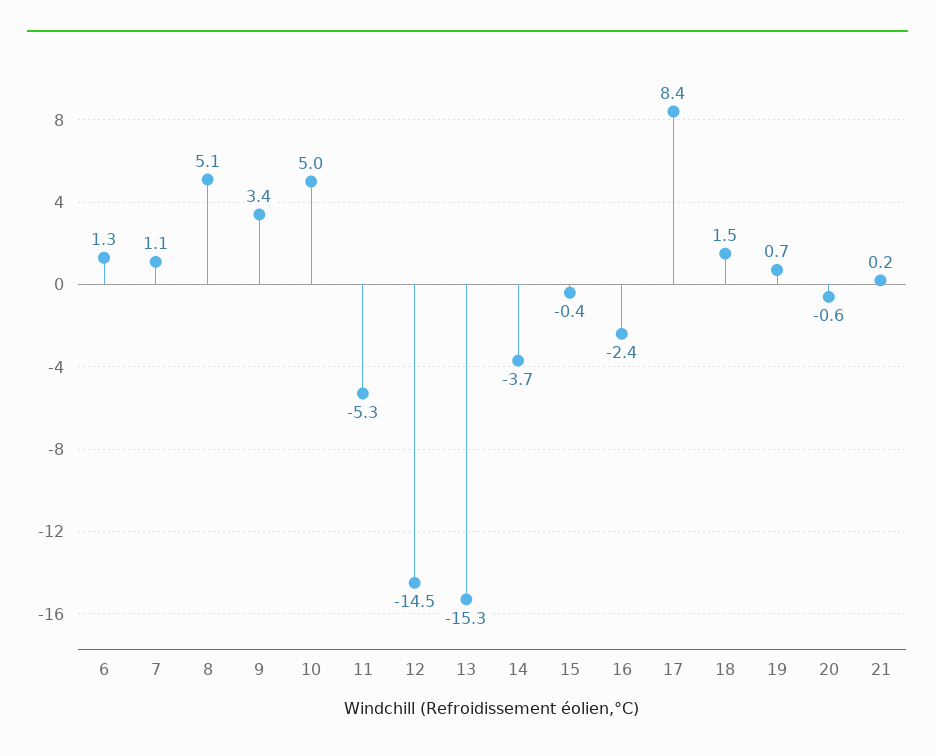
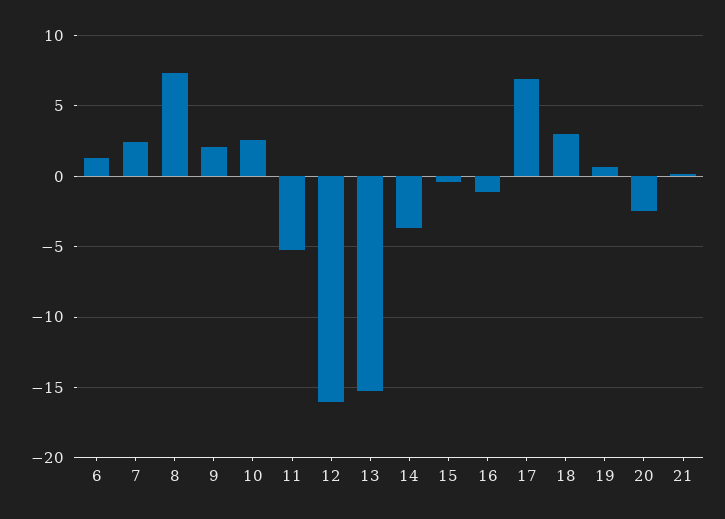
7: 1.1 -> 2.5
8: 5.1 -> 7.5
9: 3.4 -> 2
10: 5 -> 2.5
12: -14.5 -> -16
16: -2.4 -> -1
17: 8.4 -> 7
18: 1.5 -> 3
20: -0.6 -> -2.5

